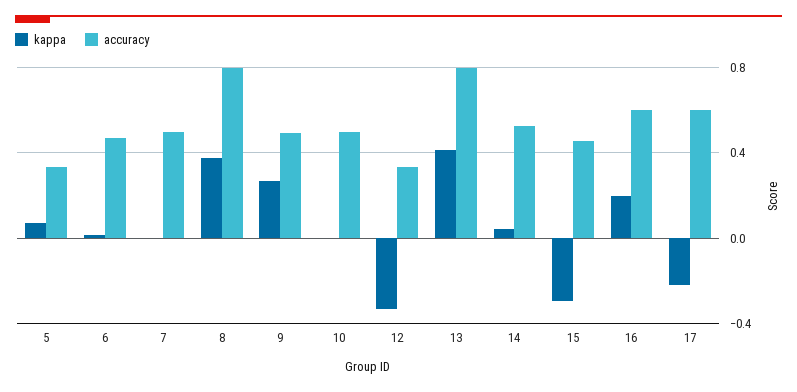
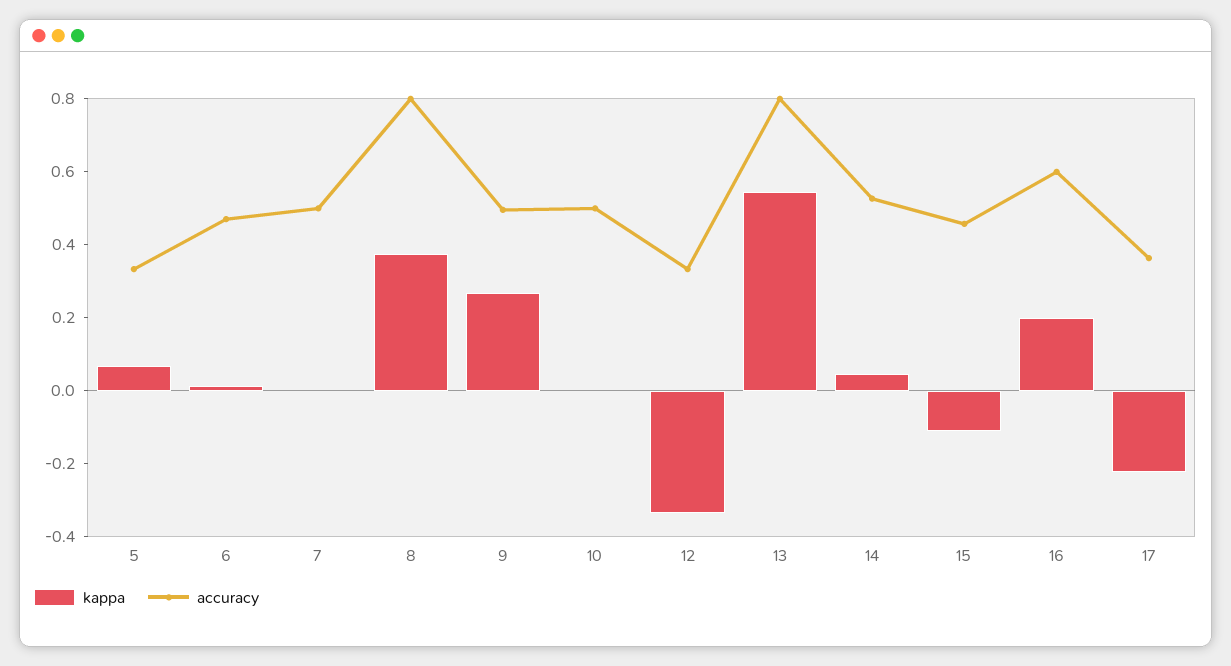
kappa, 13: 0.4 -> 0.55
kappa, 15: -0.3 -> -0.1
accuracy, 17: 0.6 -> 0.35

